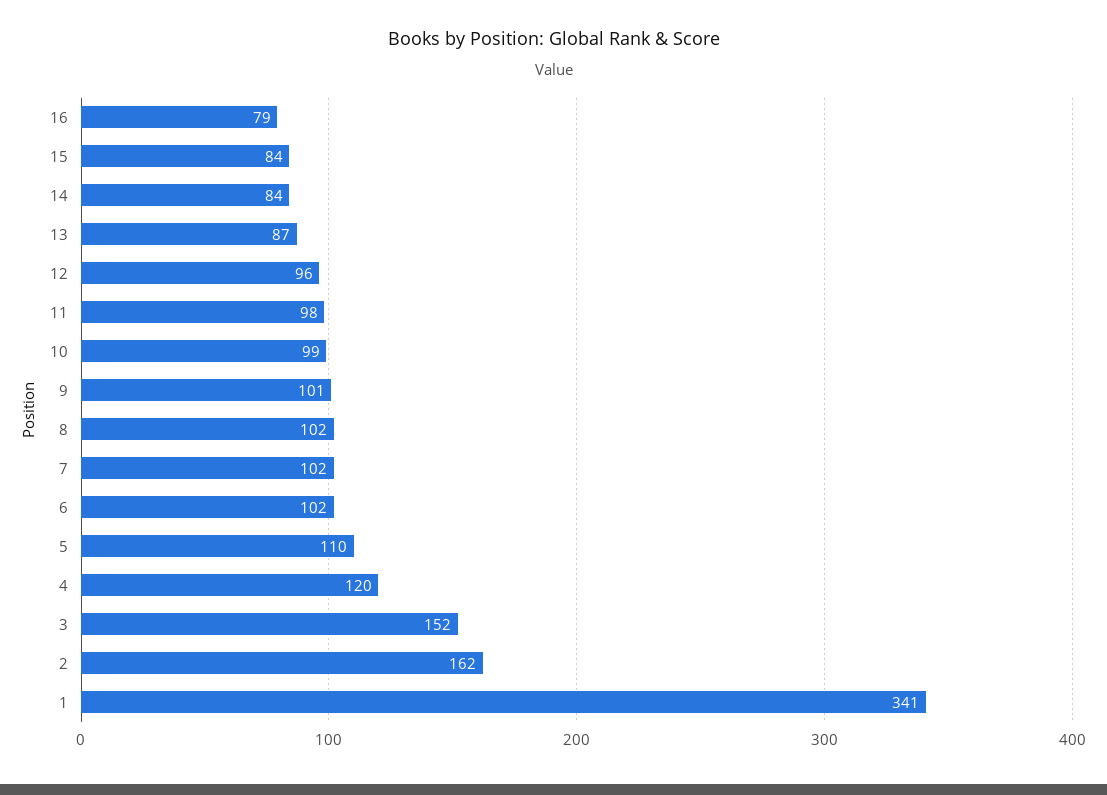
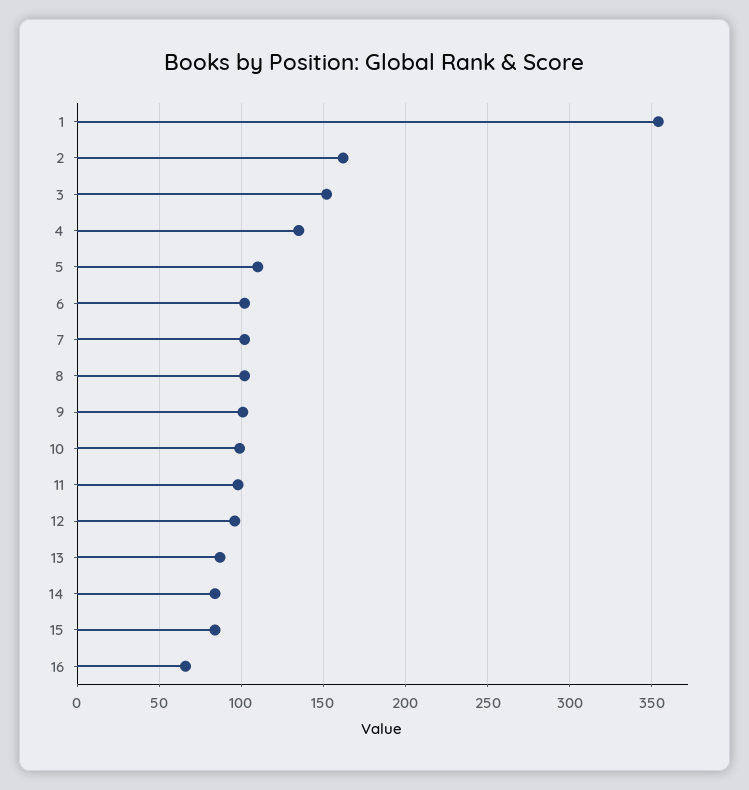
16: 79 -> 65
4: 120 -> 135
1: 341 -> 355

